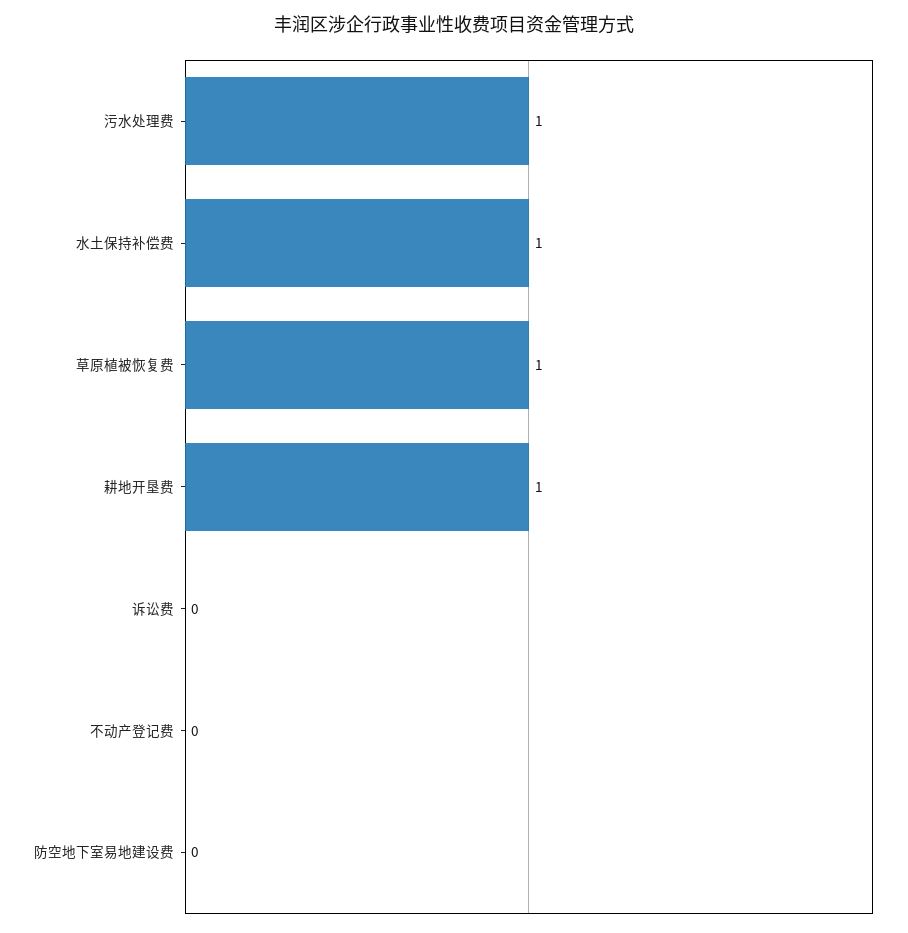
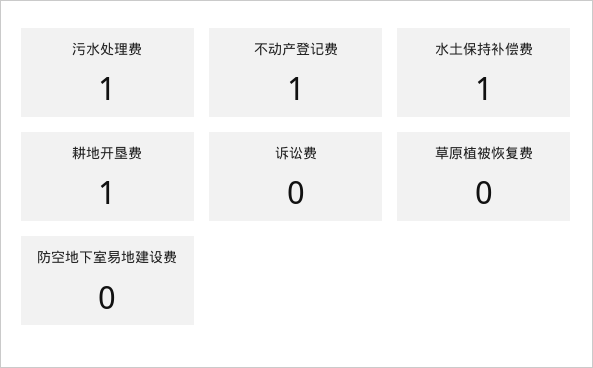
草原植被恢复费: 1 -> 0
不动产登记费: 0 -> 1

